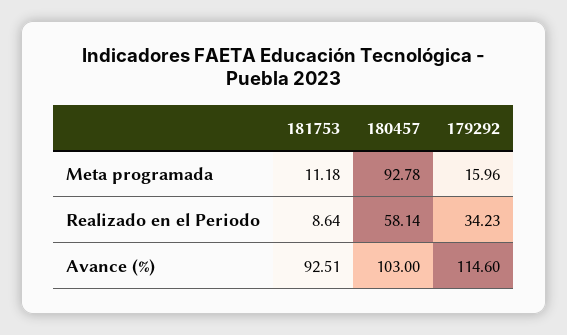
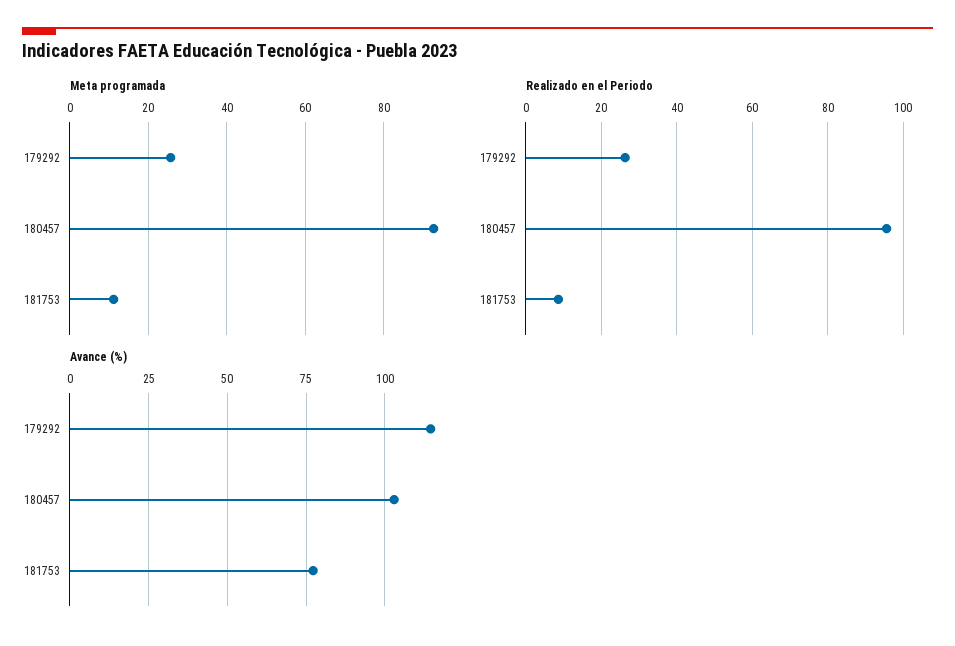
Meta programada, 179292: 15.96 -> 26
Realizado en el Periodo, 180457: 58.14 -> 96
Realizado en el Periodo, 179292: 34.23 -> 26
Avance (%), 181753: 92.51 -> 77.5

